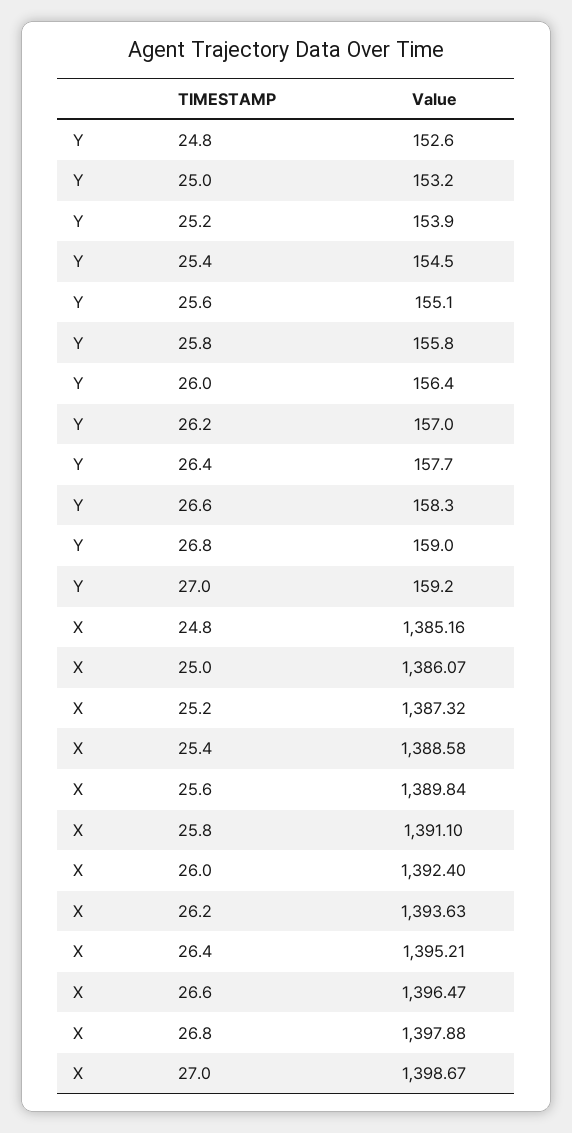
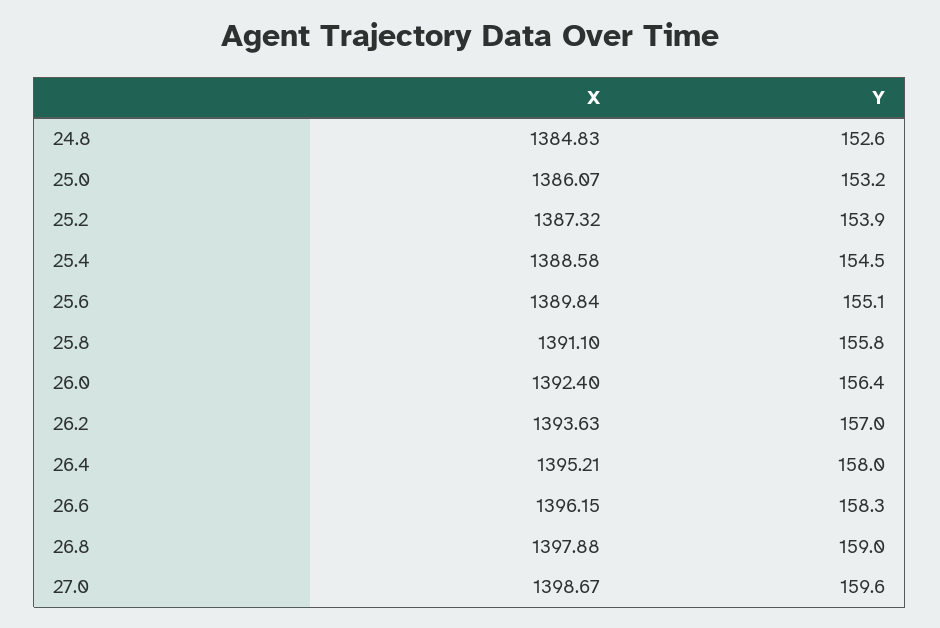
Y, 26.4: 157.7 -> 158
Y, 27.0: 159.2 -> 159.6
X, 24.8: 1385.16 -> 1384.83
X, 26.6: 1396.47 -> 1396.15

